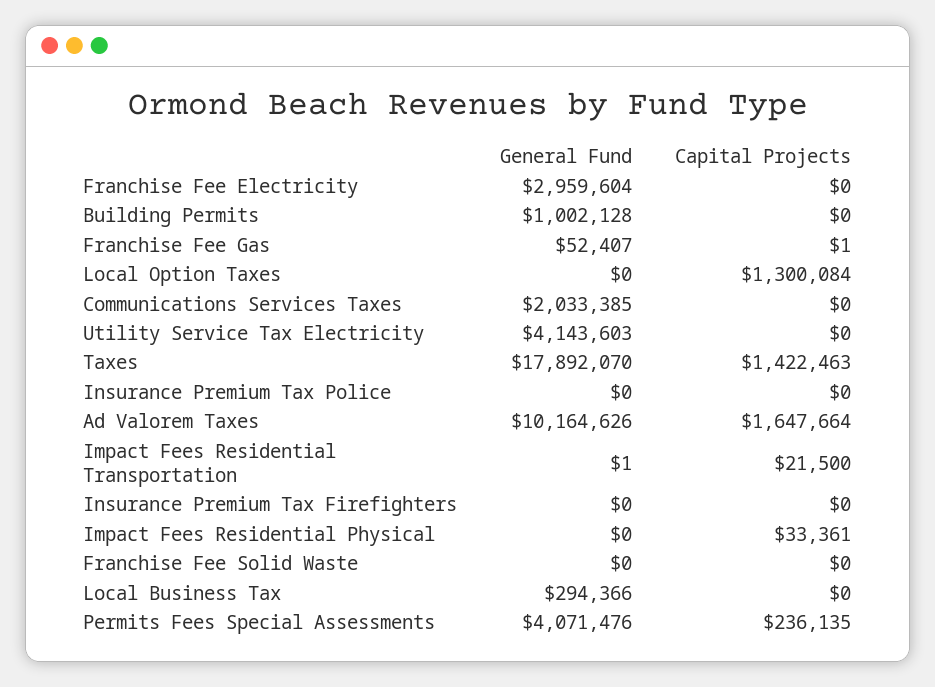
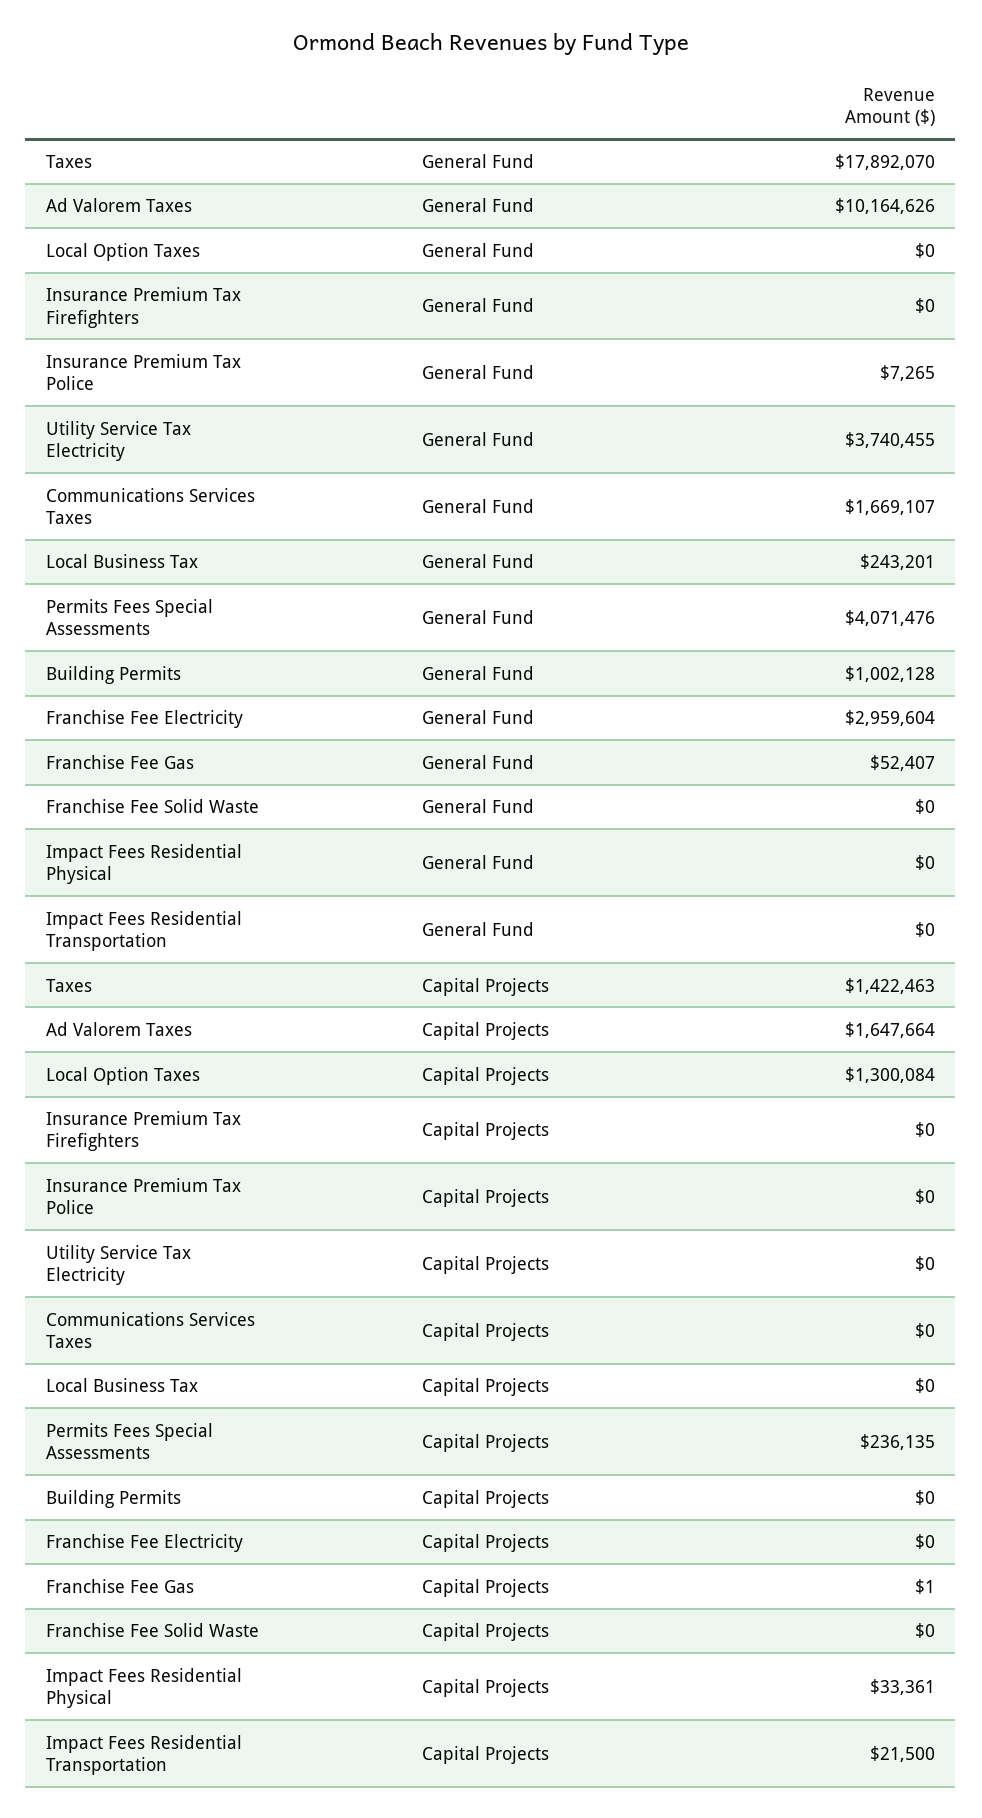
General Fund, Communications Services Taxes: 2033385 -> 1669107
General Fund, Utility Service Tax Electricity: 4143603 -> 3740455
General Fund, Insurance Premium Tax Police: 0 -> 7265
General Fund, Impact Fees Residential Transportation: 1 -> 0
General Fund, Local Business Tax: 294366 -> 243201

